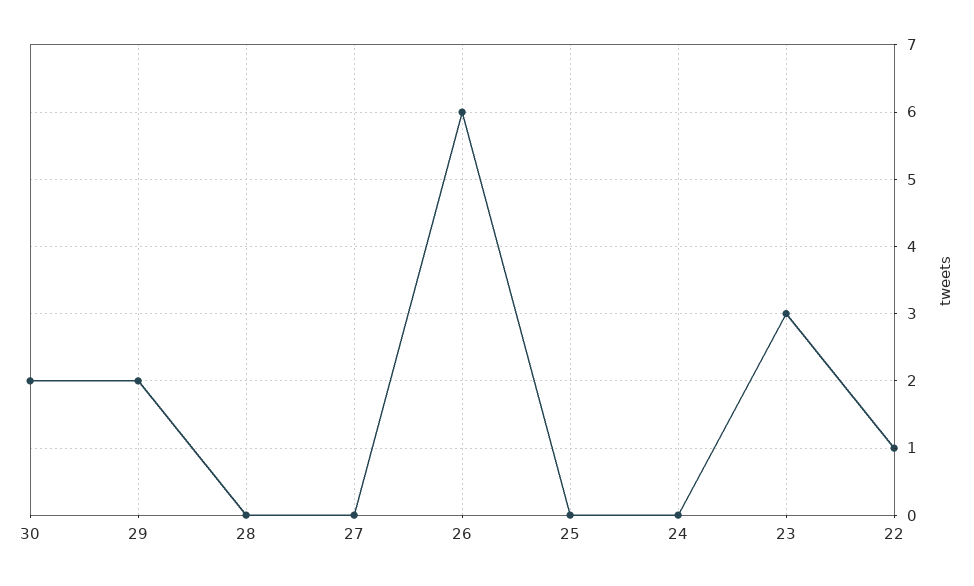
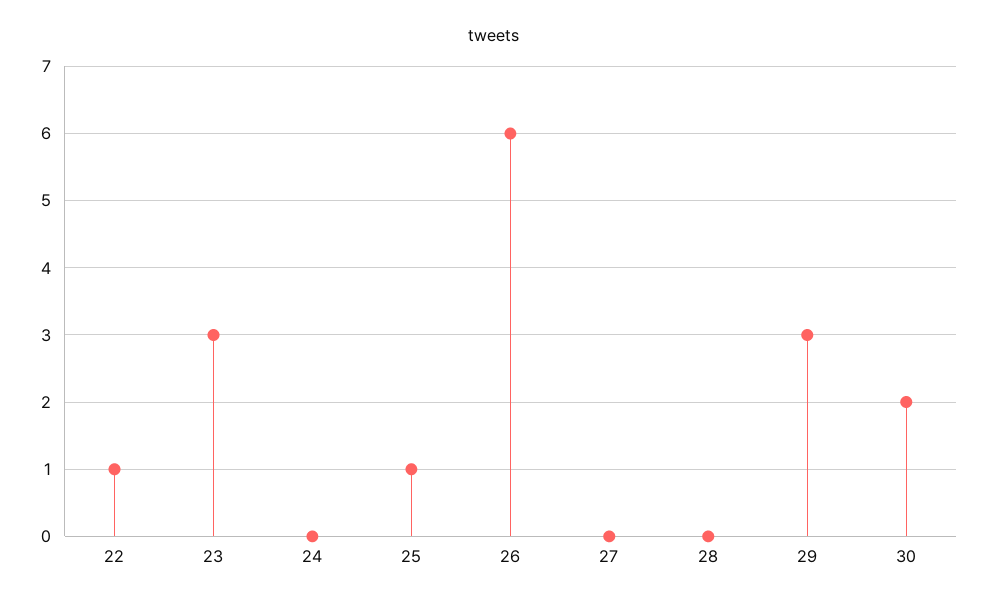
29: 2 -> 3
25: 0 -> 1

